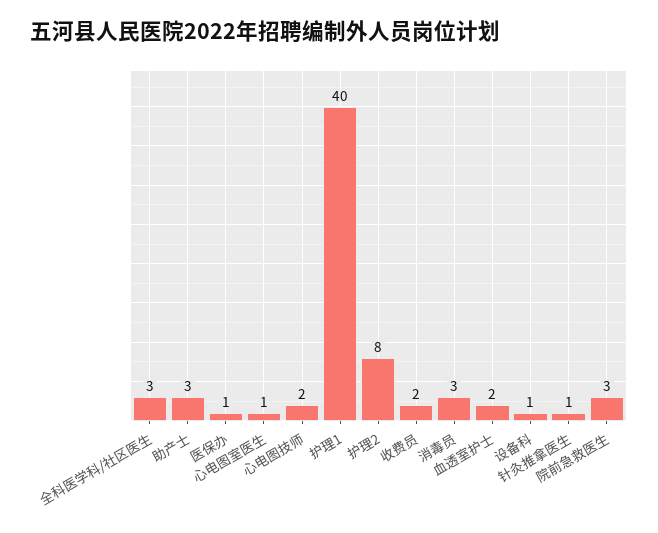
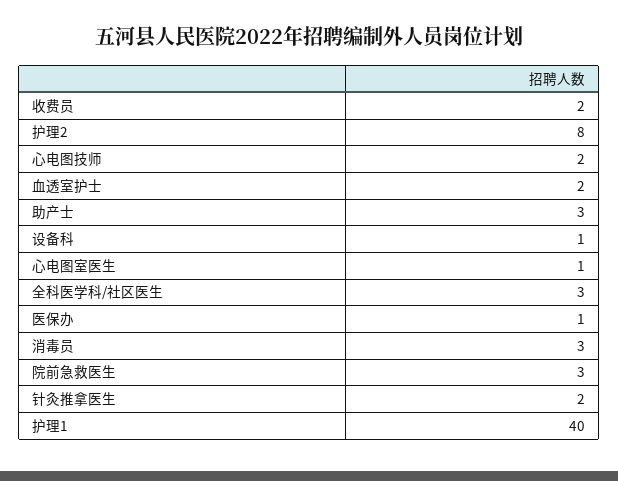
针灸推拿医生: 1 -> 2

